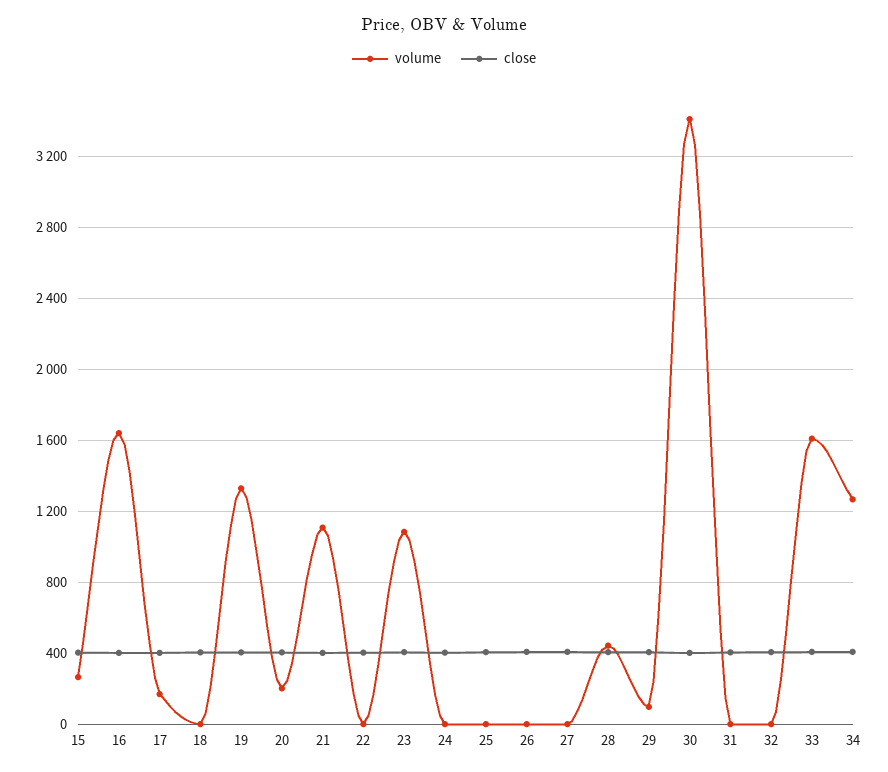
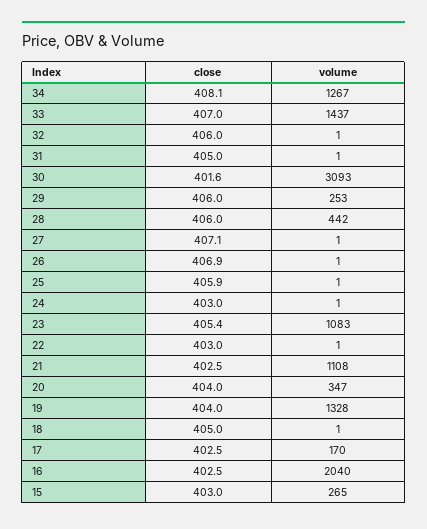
volume, 16: 1650 -> 2040
volume, 20: 200 -> 347
volume, 29: 100 -> 253
volume, 30: 3400 -> 3093
volume, 33: 1600 -> 1437

